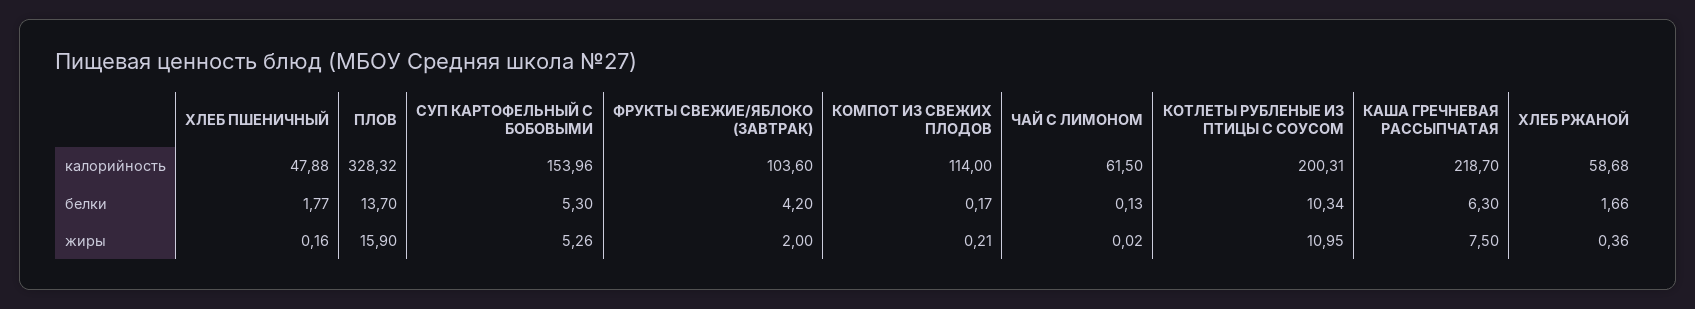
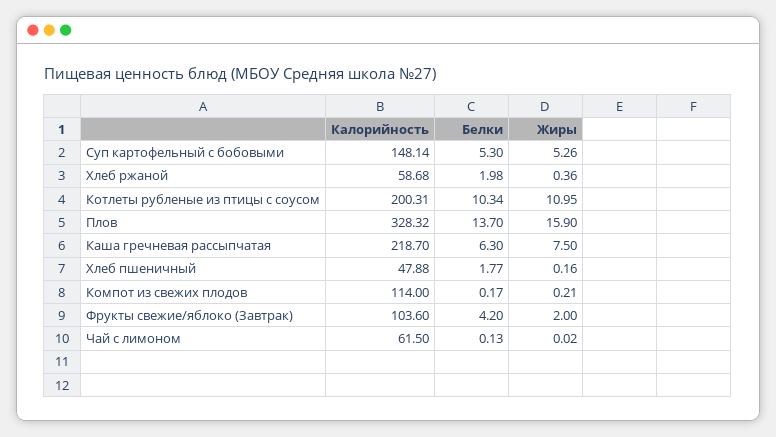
СУП КАРТОФЕЛЬНЫЙ С БОБОВЫМИ, калорийность: 153.96 -> 148.14
ХЛЕБ РЖАНОЙ, белки: 1.66 -> 1.98

